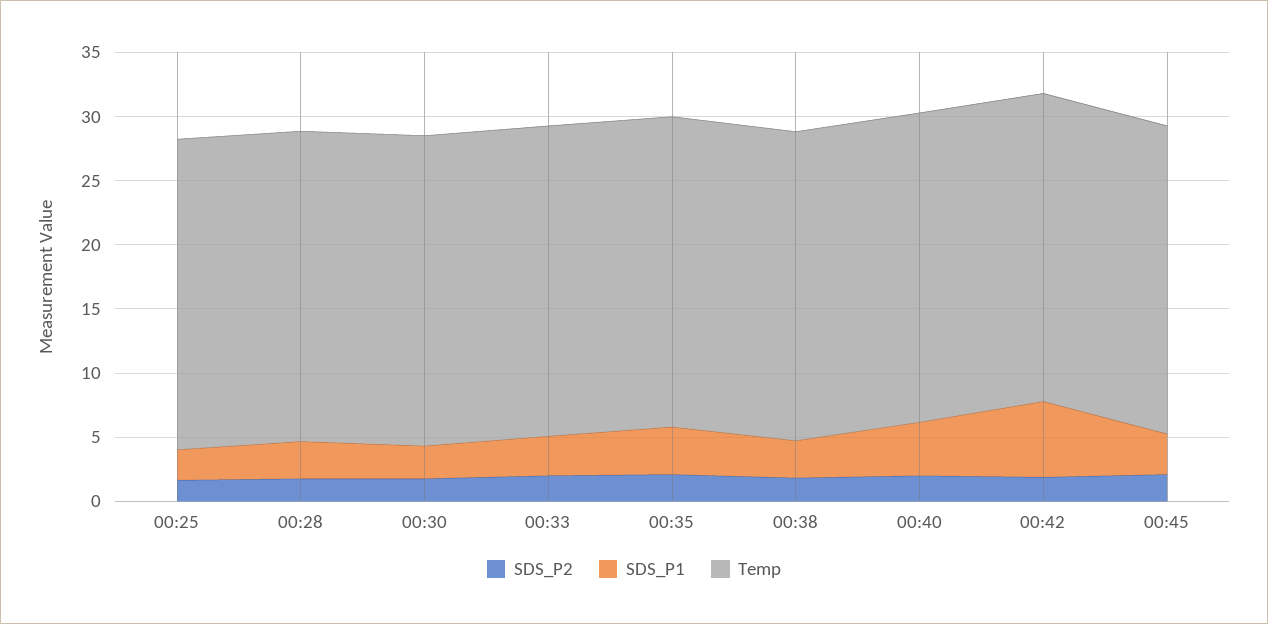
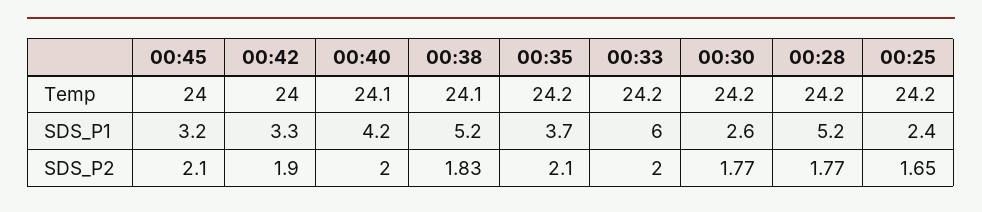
SDS_P1, 00:28: 3 -> 5.2
SDS_P1, 00:33: 3 -> 6
SDS_P1, 00:38: 3 -> 5.2
SDS_P1, 00:42: 6 -> 3.3

